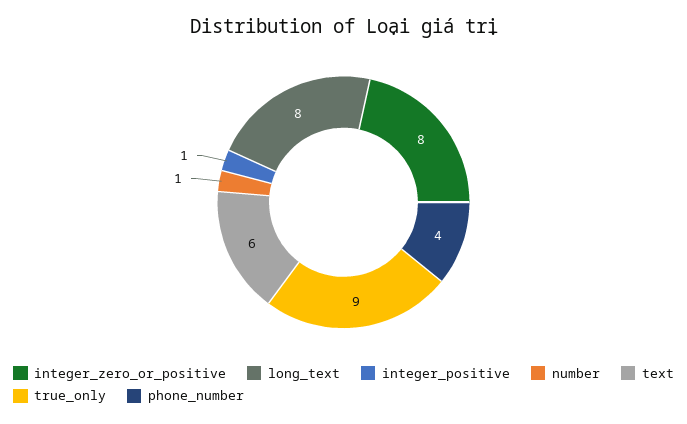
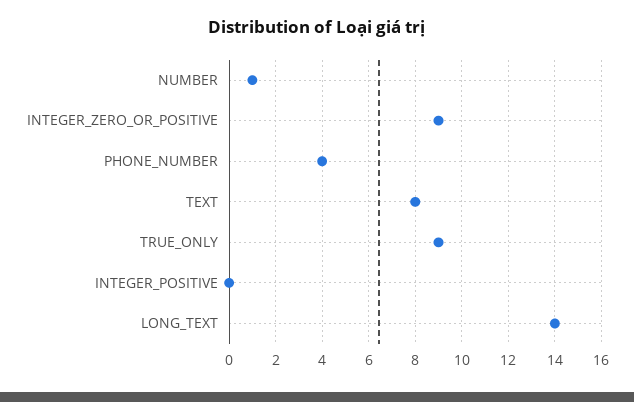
integer_zero_or_positive: 8 -> 9
long_text: 8 -> 14
integer_positive: 1 -> 0
text: 6 -> 8

